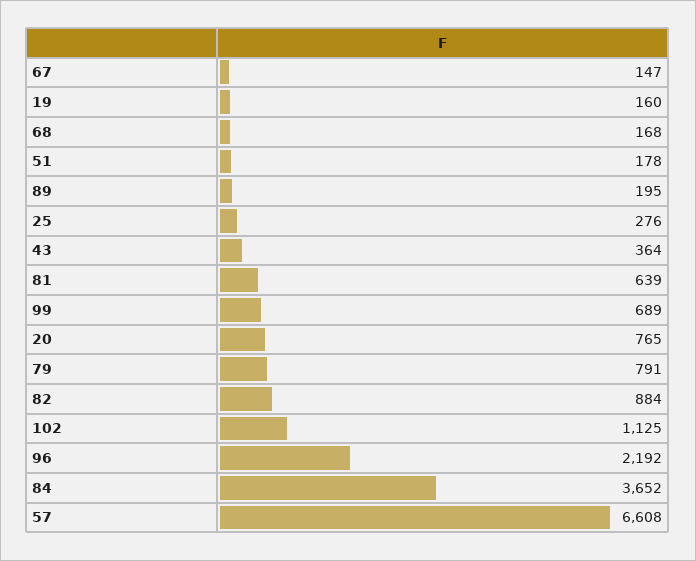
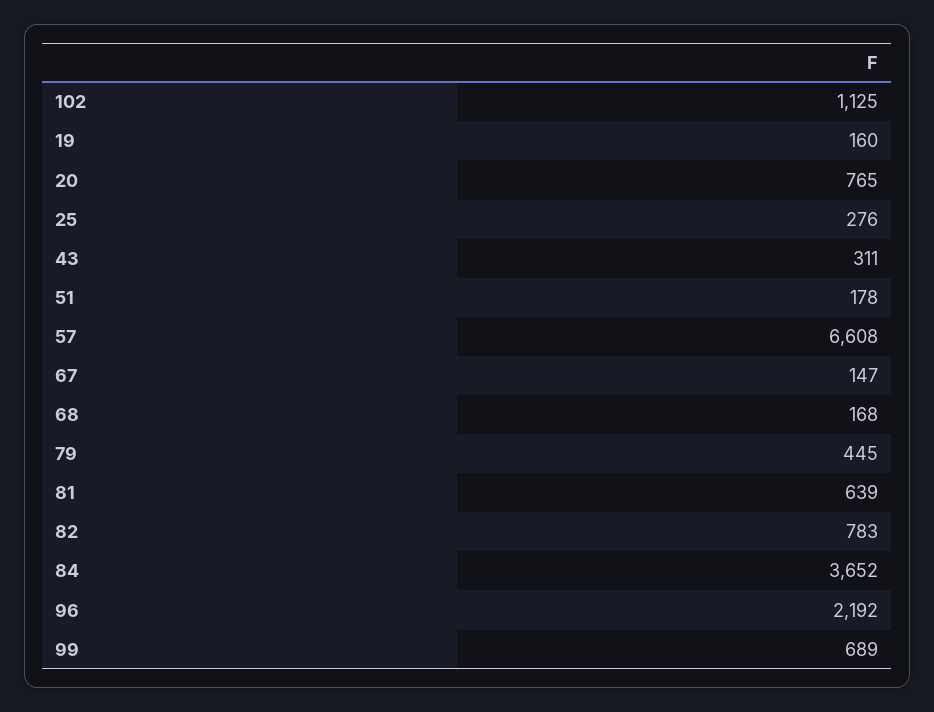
89: 195 -> none
43: 364 -> 311
79: 791 -> 445
82: 884 -> 783

